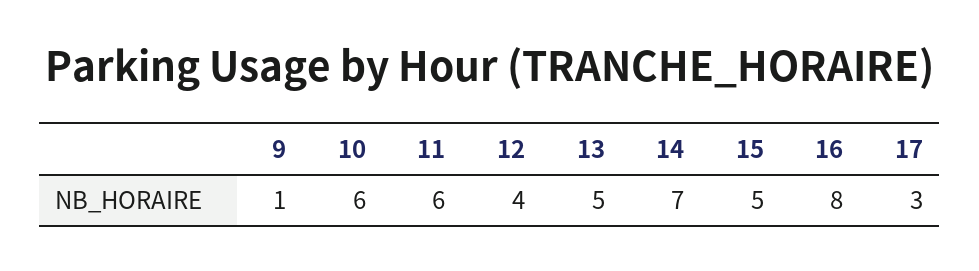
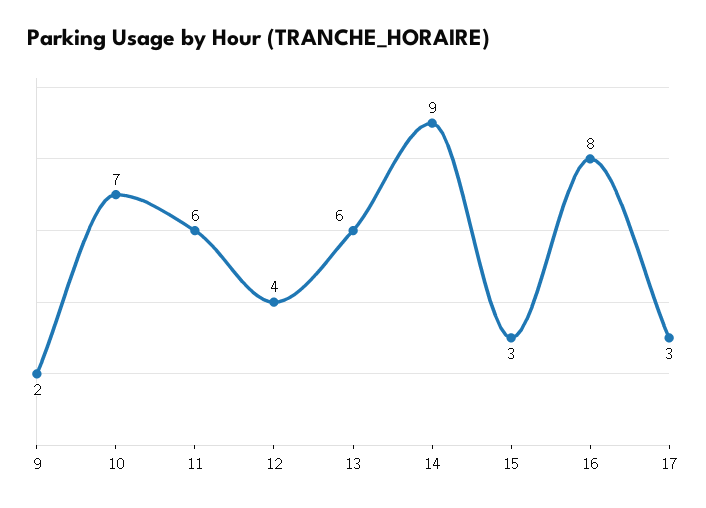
9: 1 -> 2
10: 6 -> 7
13: 5 -> 6
14: 7 -> 9
15: 5 -> 3

